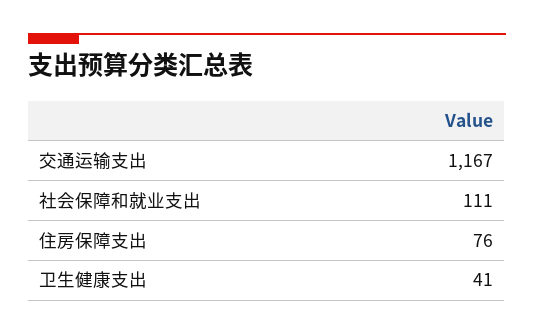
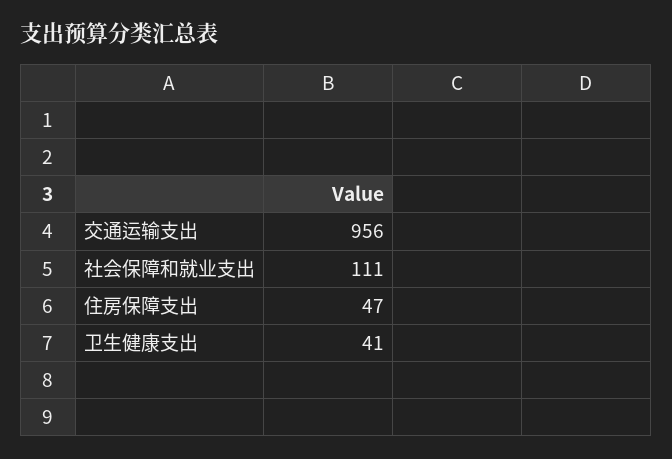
交通运输支出: 1167 -> 956
住房保障支出: 76 -> 47

